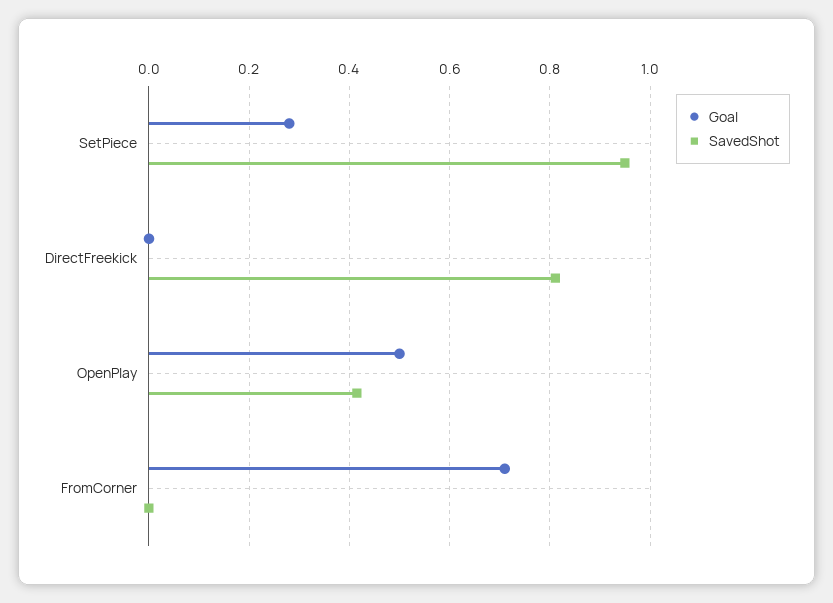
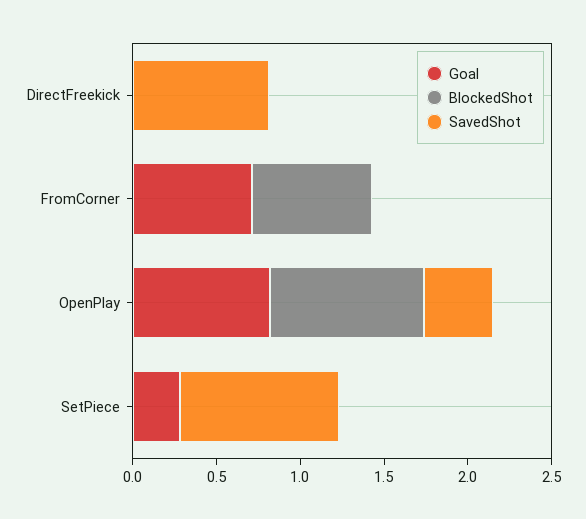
Goal, OpenPlay: 0.5 -> 0.8
BlockedShot, DirectFreekick: none -> 0
BlockedShot, FromCorner: none -> 0.7
BlockedShot, OpenPlay: none -> 0.9
BlockedShot, SetPiece: none -> 0

